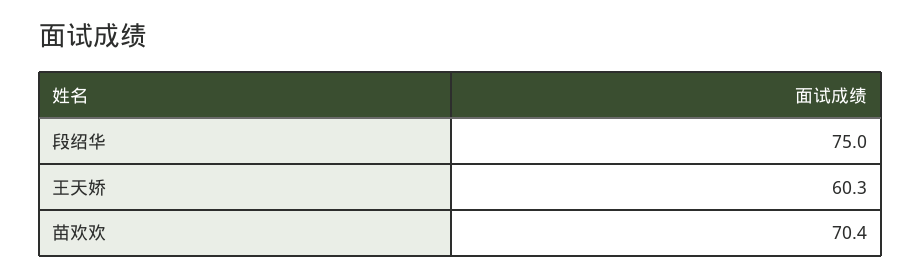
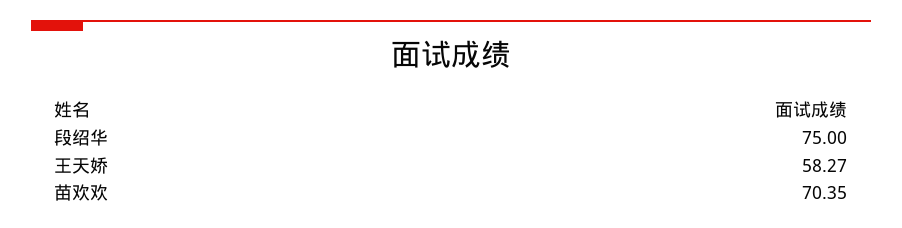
王天娇: 60.3 -> 58.27

